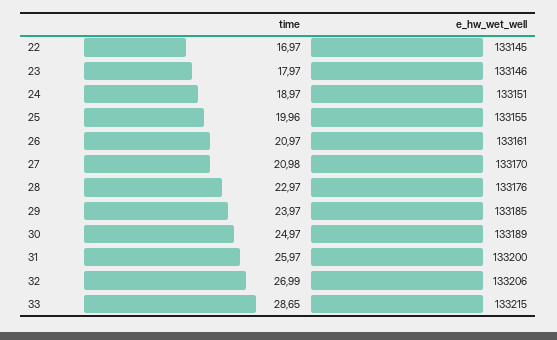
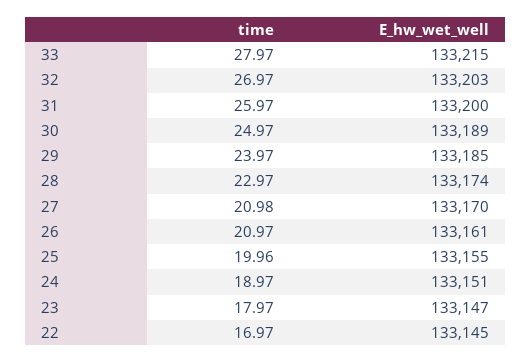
e_hw_wet_well, 23: 133146 -> 133147
e_hw_wet_well, 28: 133176 -> 133174
time, 32: 26.99 -> 26.97
e_hw_wet_well, 32: 133206 -> 133203
time, 33: 28.65 -> 27.97

